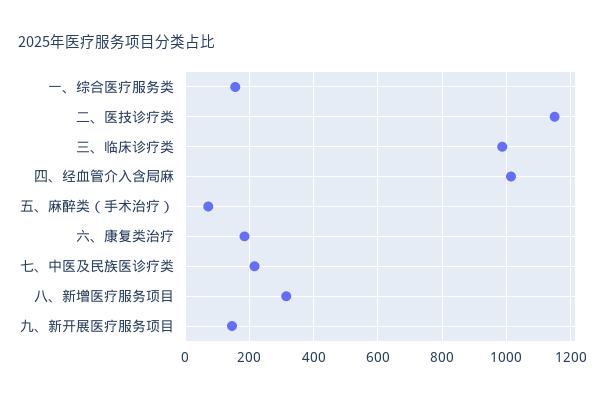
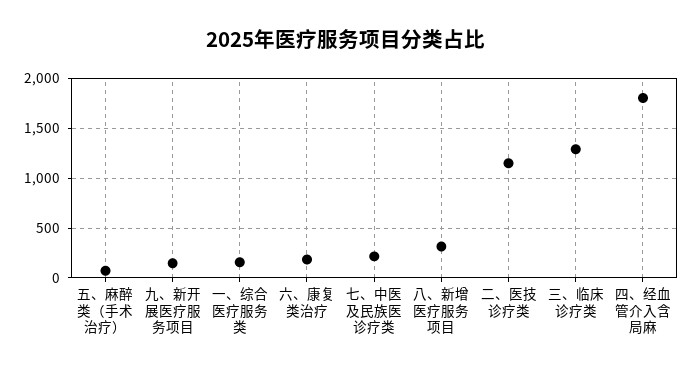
三、临床诊疗类: 980 -> 1300
四、经血管介入含局麻: 1020 -> 1800

